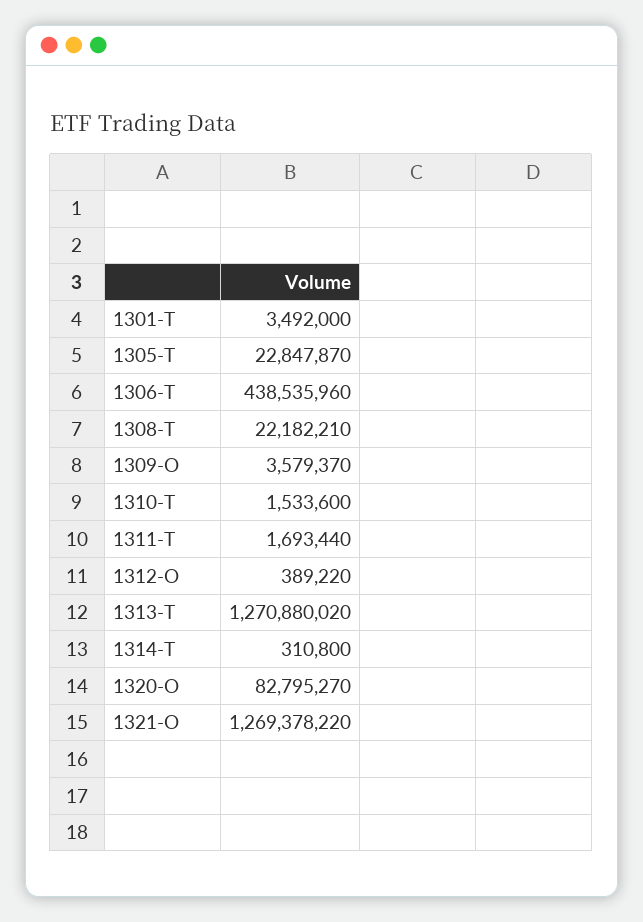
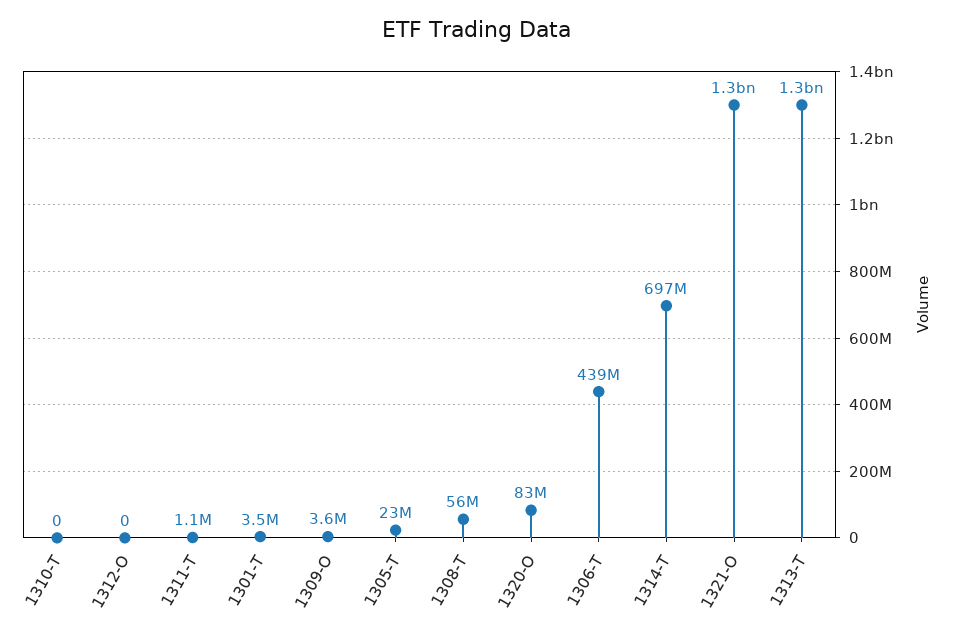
1308-T: 22182210 -> 56000000
1310-T: 1533600 -> 0
1311-T: 1693440 -> 1100000
1312-O: 389220 -> 0
1314-T: 310800 -> 697000000

